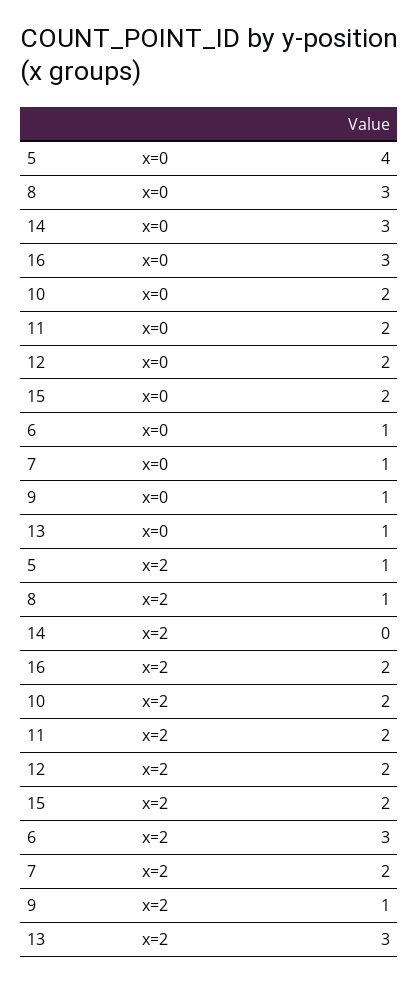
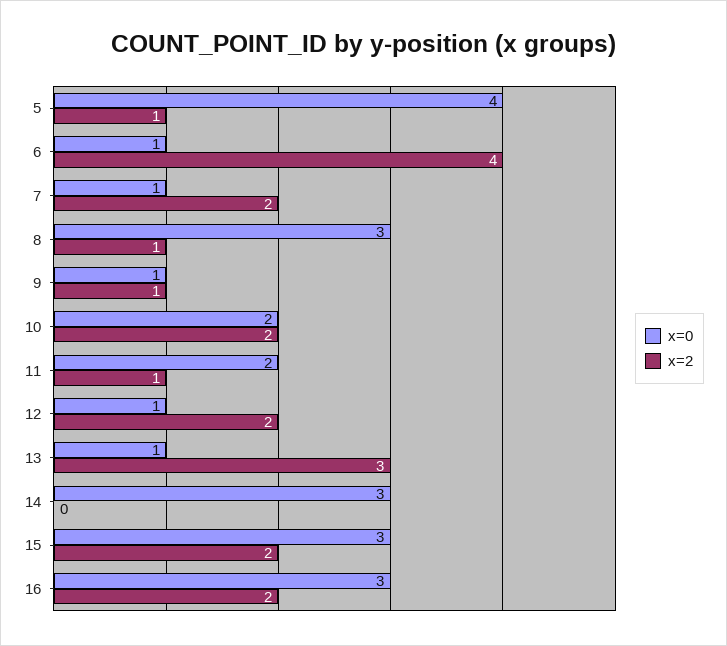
x=0, 12: 2 -> 1
x=0, 15: 2 -> 3
x=2, 11: 2 -> 1
x=2, 6: 3 -> 4

